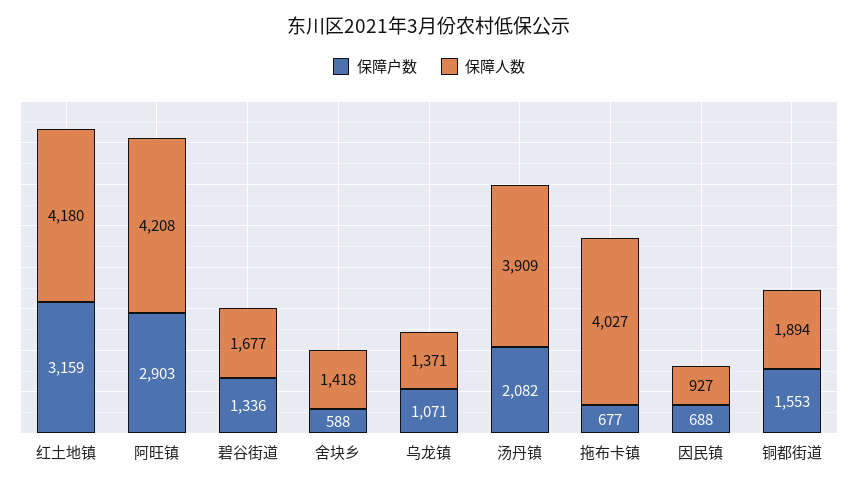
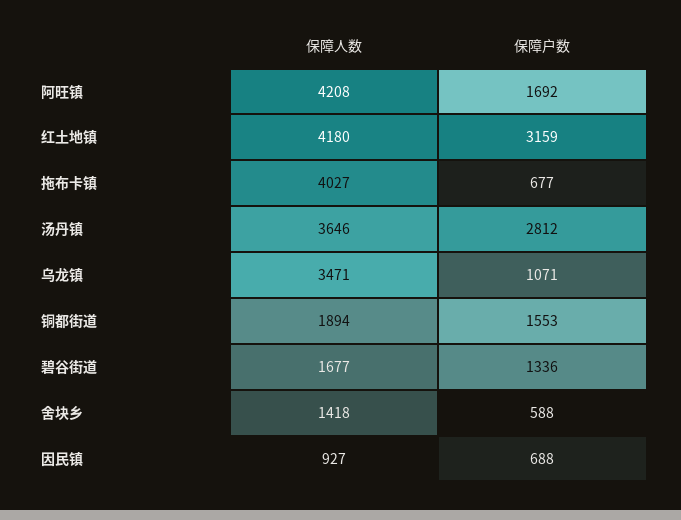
保障户数, 阿旺镇: 2903 -> 1692
保障人数, 乌龙镇: 1371 -> 3471
保障户数, 汤丹镇: 2082 -> 2812
保障人数, 汤丹镇: 3909 -> 3646

